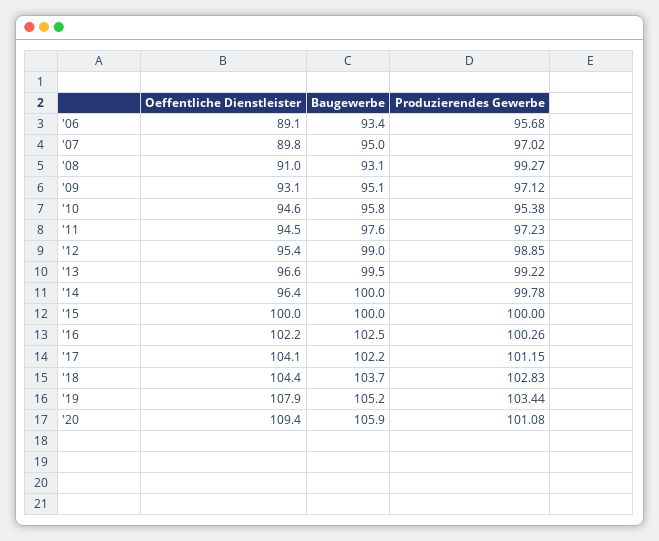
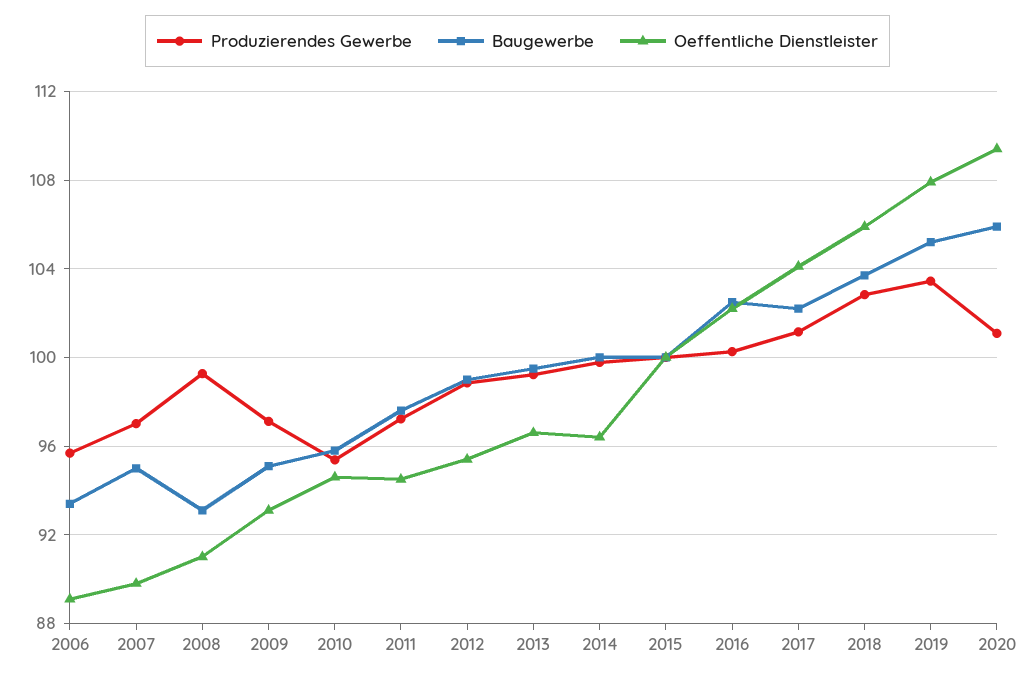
Oeffentliche Dienstleister, '18: 104.4 -> 106

